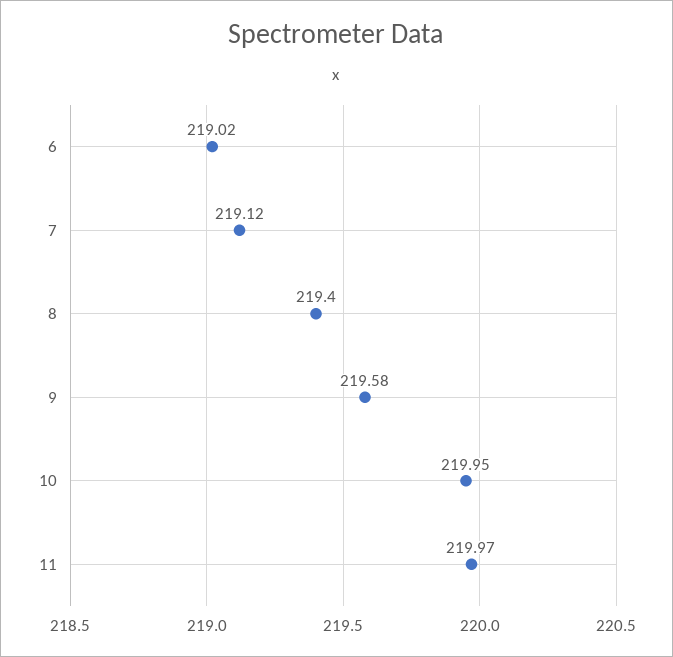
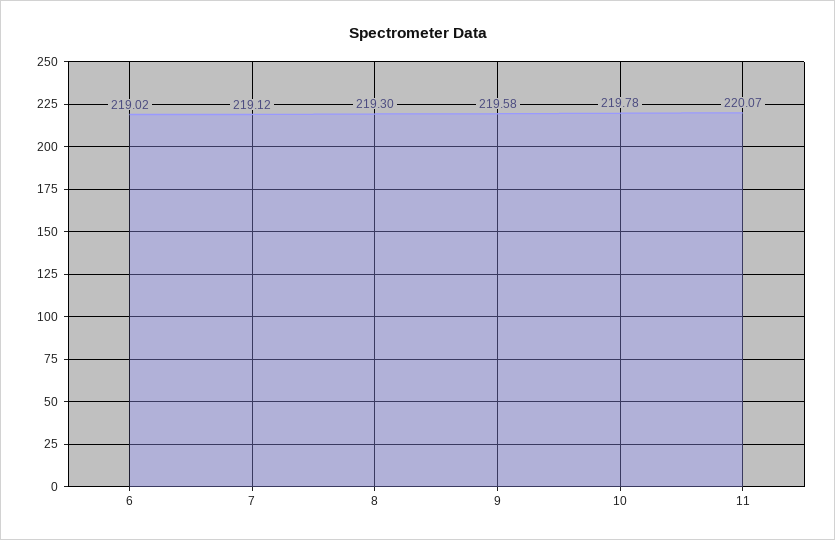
8: 219.4 -> 219.3
10: 219.95 -> 219.78
11: 219.97 -> 220.07

